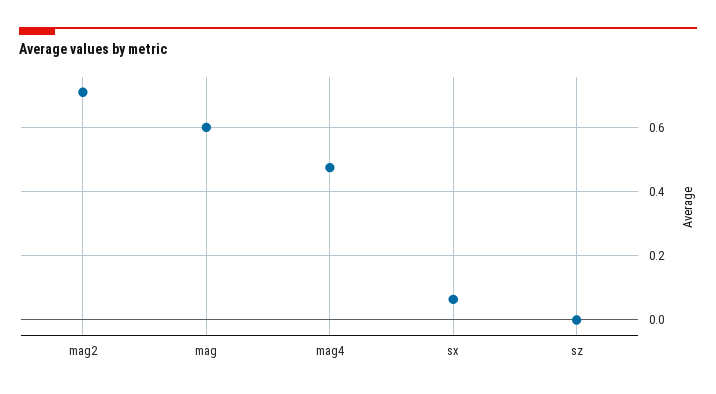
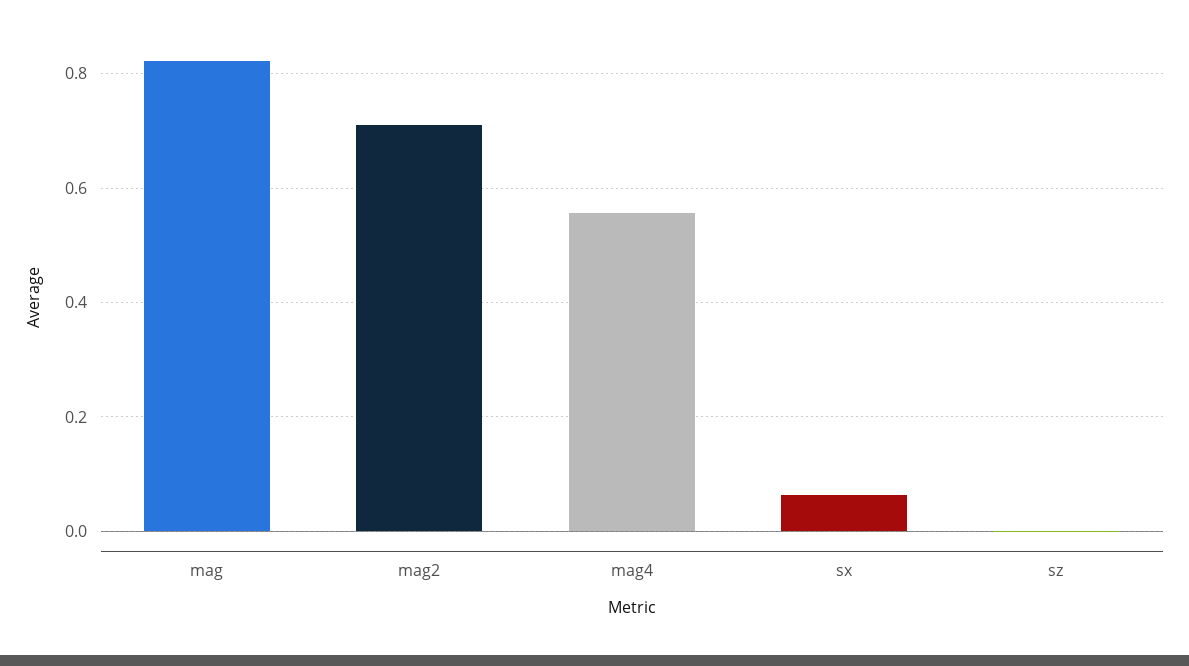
mag: 0.6 -> 0.82
mag4: 0.48 -> 0.56

